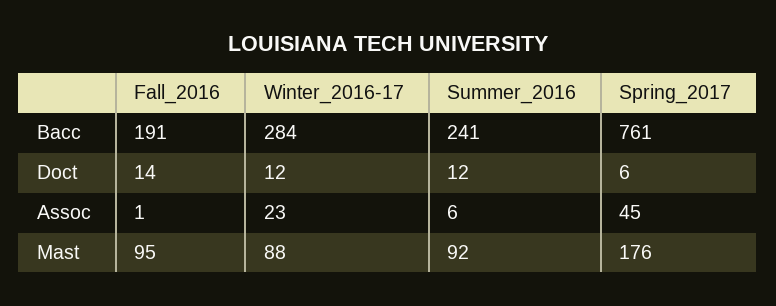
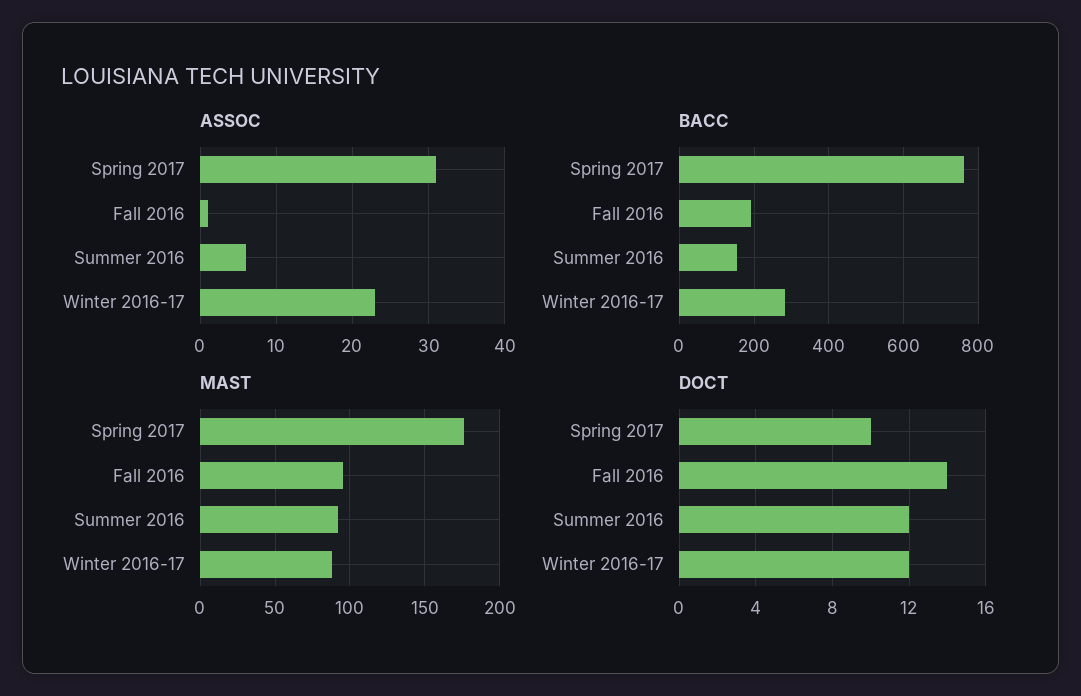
Bacc, Summer_2016: 241 -> 160
Doct, Spring_2017: 6 -> 10
Assoc, Spring_2017: 45 -> 31

